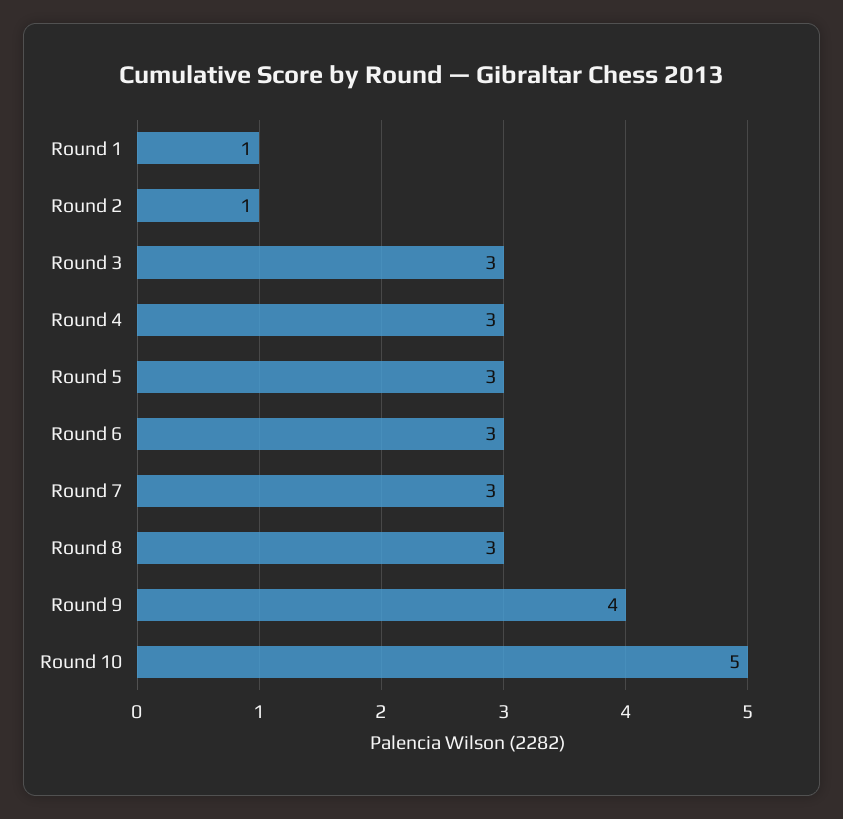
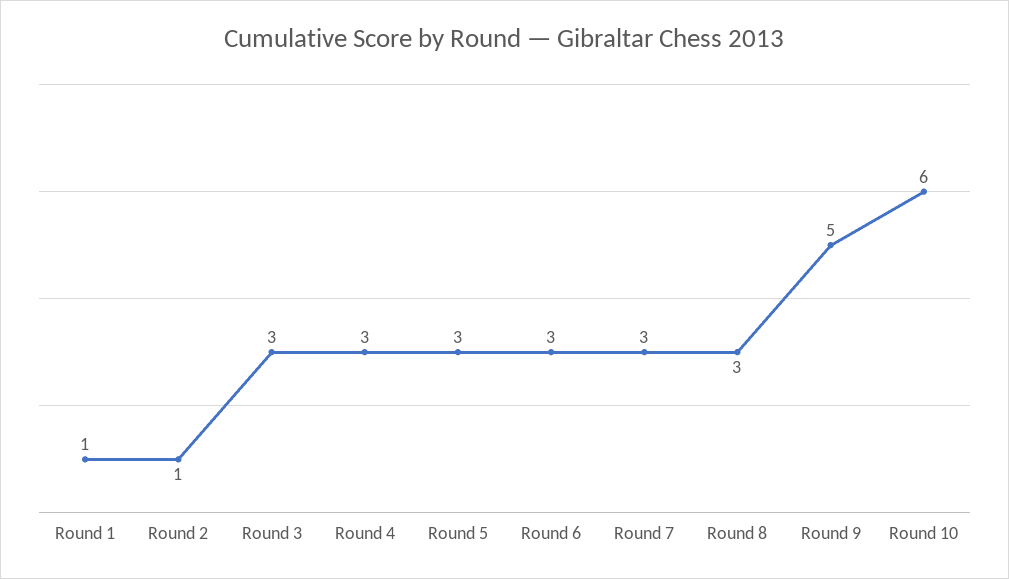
Round 9: 4 -> 5
Round 10: 5 -> 6

